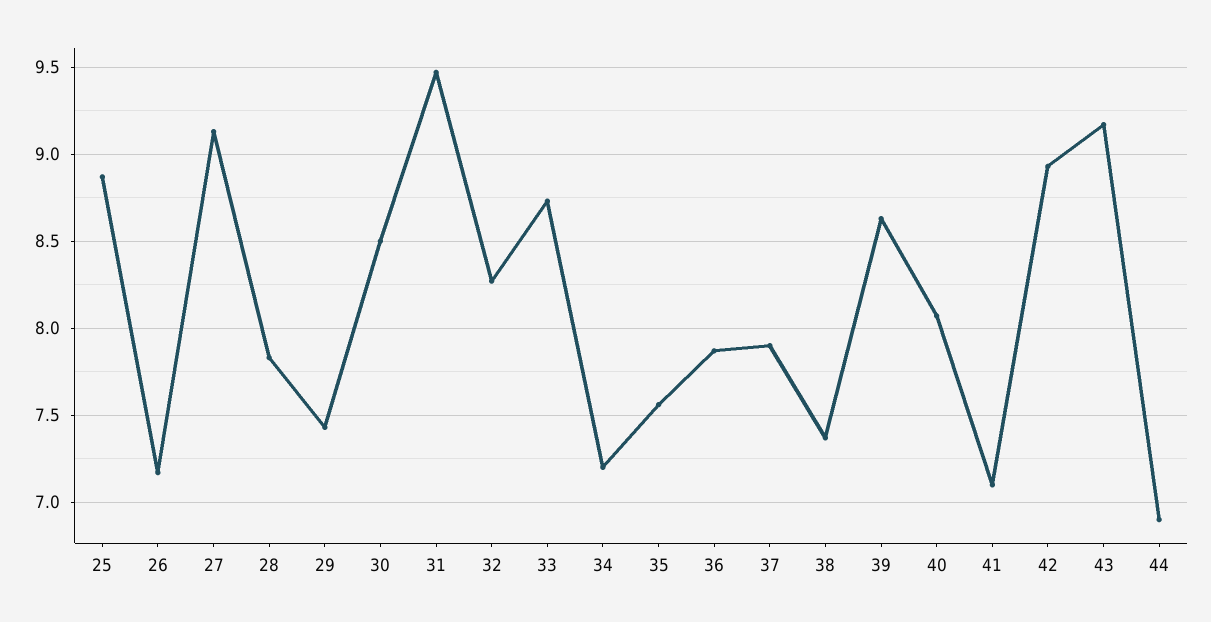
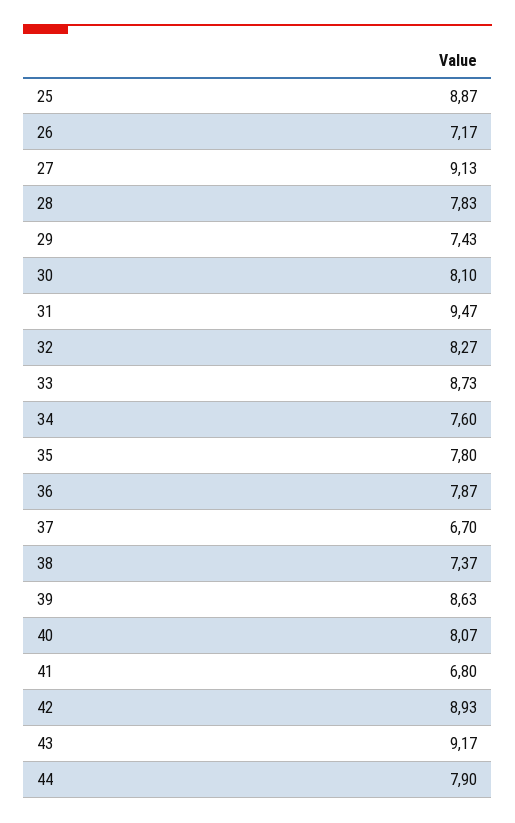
30: 8.5 -> 8.1
34: 7.2 -> 7.6
35: 7.55 -> 7.8
37: 7.9 -> 6.7
41: 7.1 -> 6.8
44: 6.9 -> 7.9

